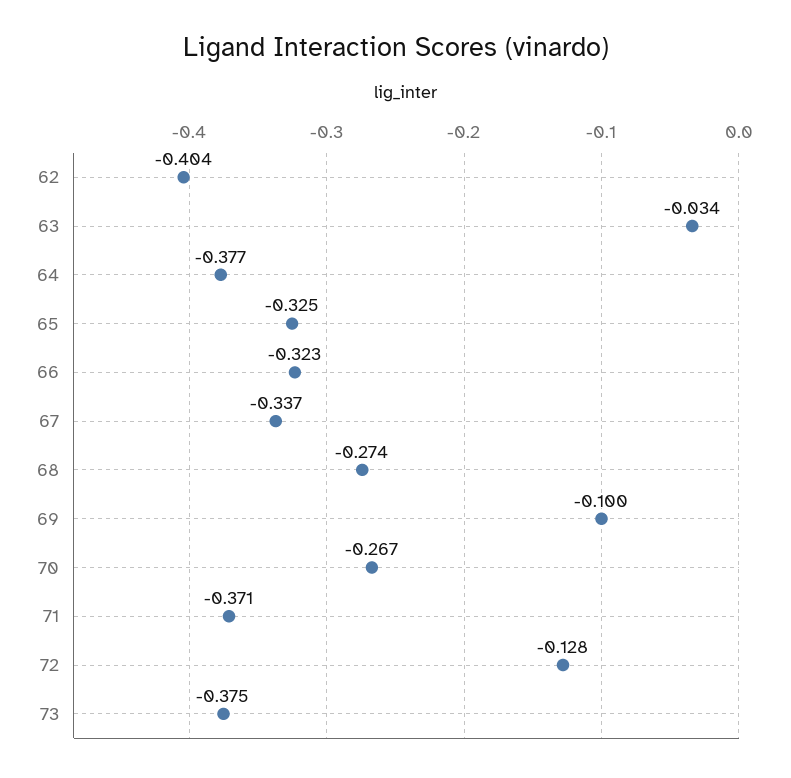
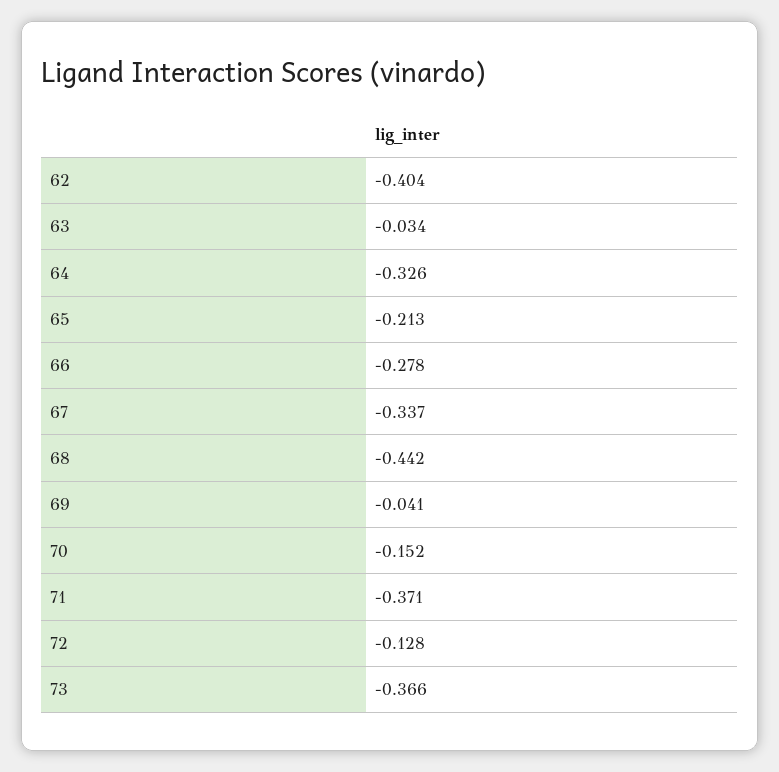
64: -0.377 -> -0.326
65: -0.325 -> -0.213
66: -0.323 -> -0.278
68: -0.274 -> -0.442
69: -0.1 -> -0.041
70: -0.267 -> -0.152
73: -0.375 -> -0.366

